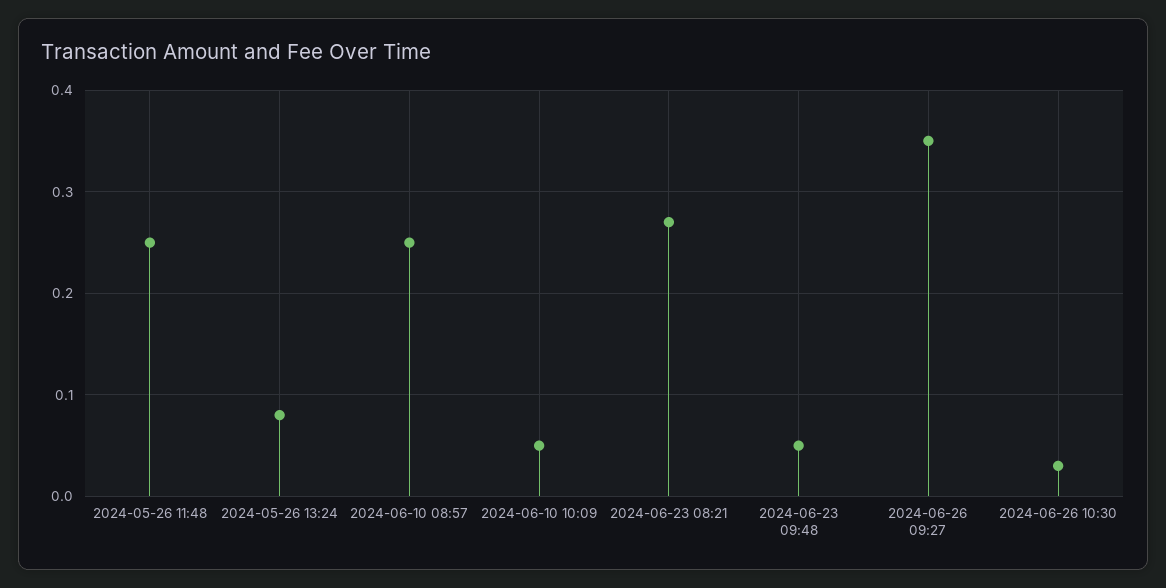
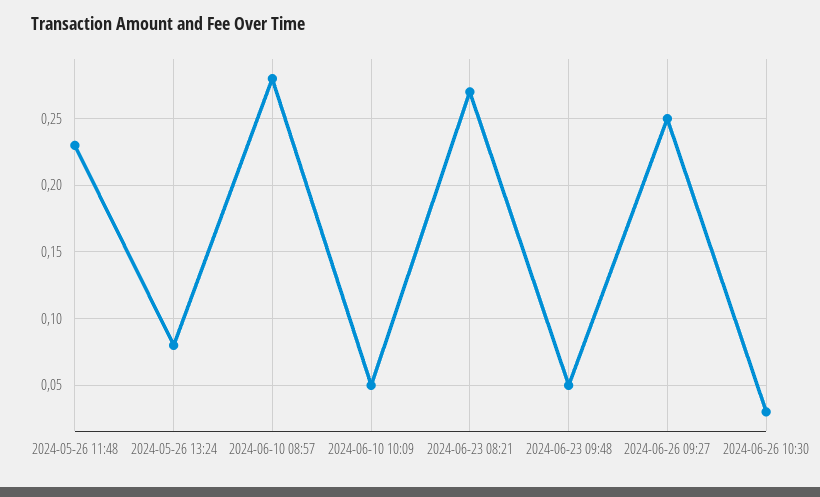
2024-05-26 11:48: 0.25 -> 0.23
2024-06-10 08:57: 0.25 -> 0.28
2024-06-26 09:27: 0.35 -> 0.25

